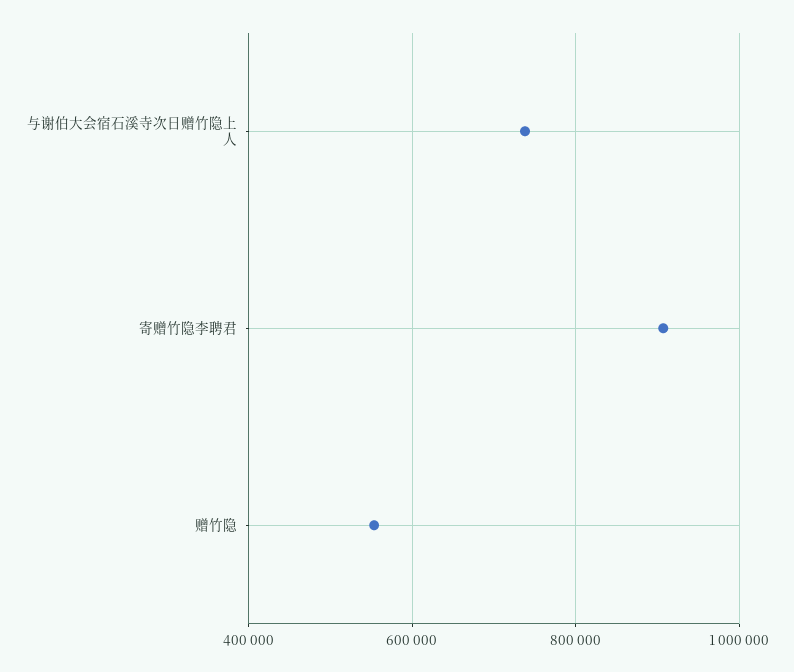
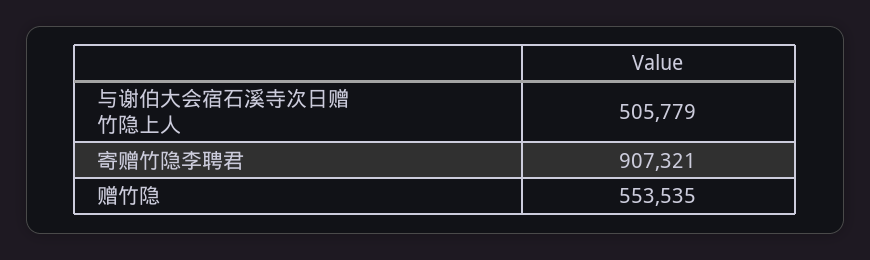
与谢伯大会宿石溪寺次日赠竹隐上人: 740000 -> 505779

